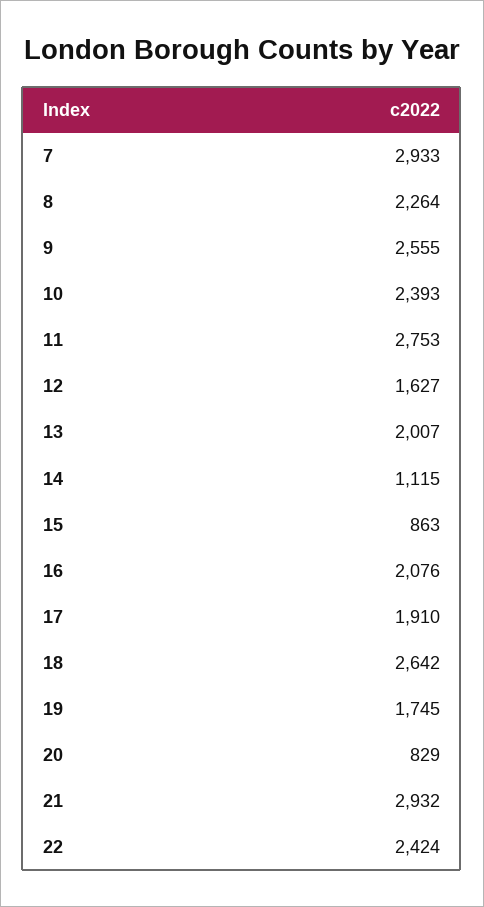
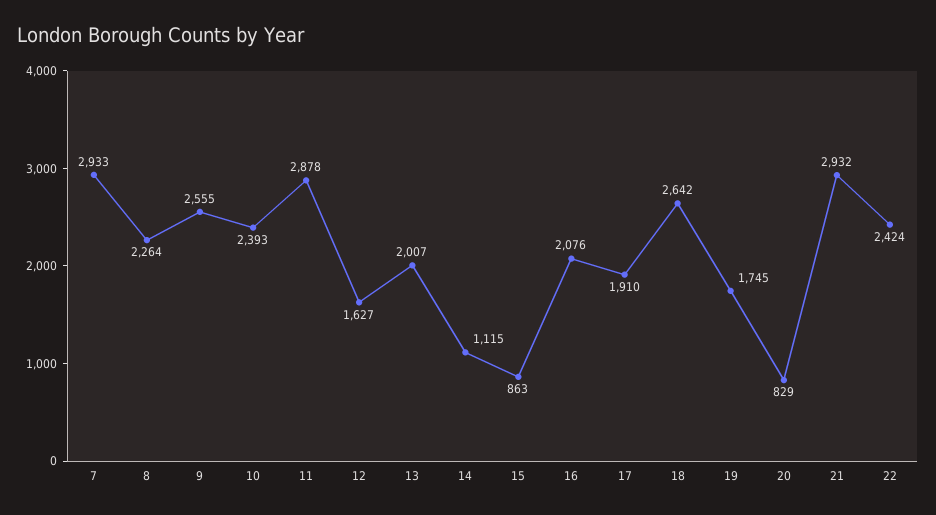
11: 2753 -> 2878

